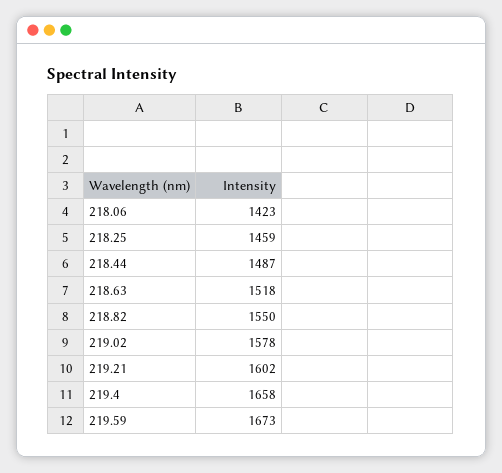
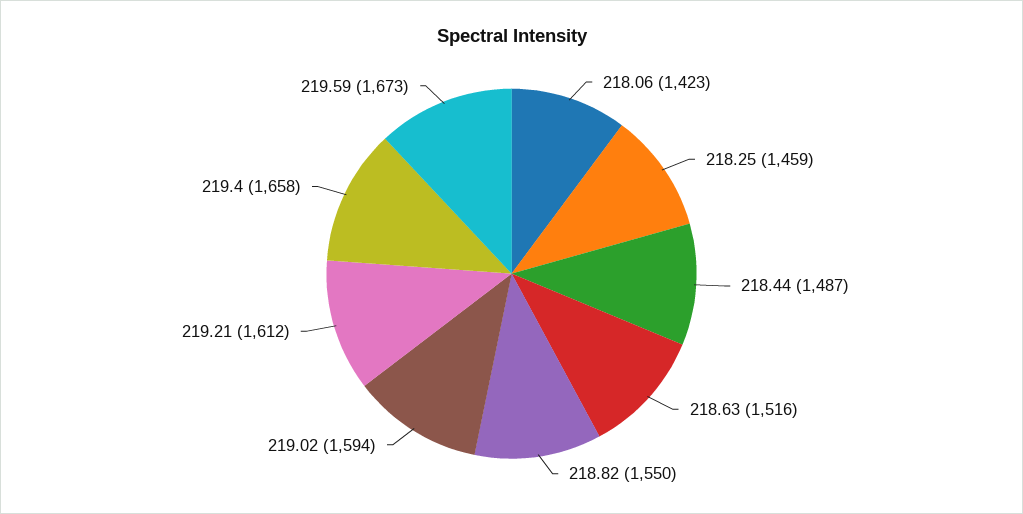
218.63: 1518 -> 1516
219.02: 1578 -> 1594
219.21: 1602 -> 1612

